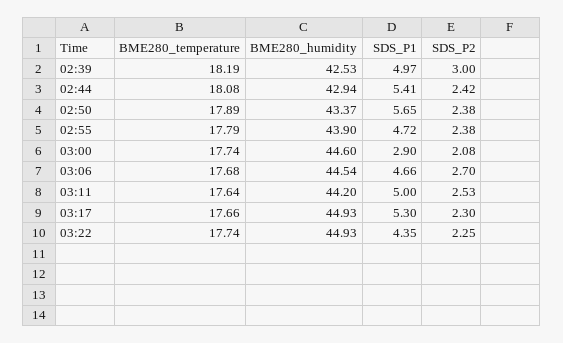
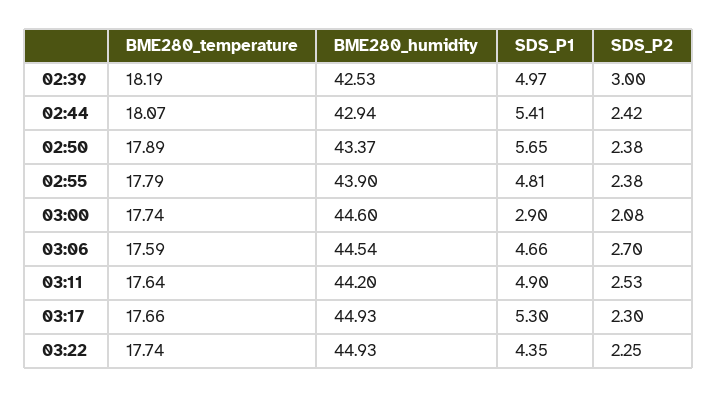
BME280_temperature, 02:44: 18.08 -> 18.07
SDS_P1, 02:55: 4.72 -> 4.81
BME280_temperature, 03:06: 17.68 -> 17.59
SDS_P1, 03:11: 5 -> 4.9

